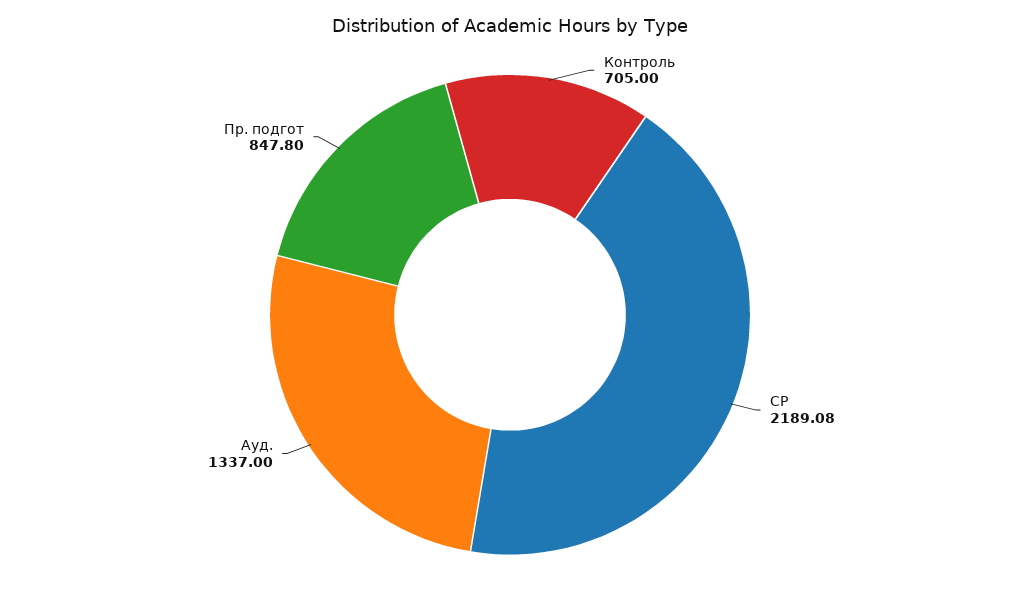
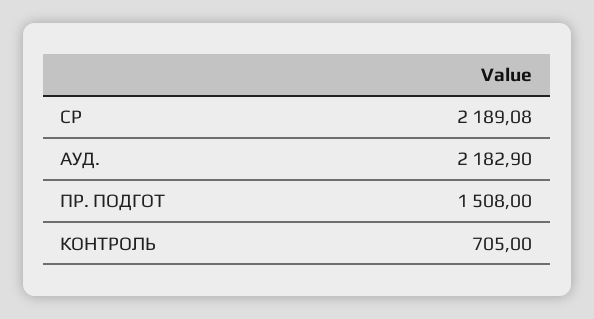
Ауд.: 1337 -> 2182.9
Пр. подгот: 847.8 -> 1508

